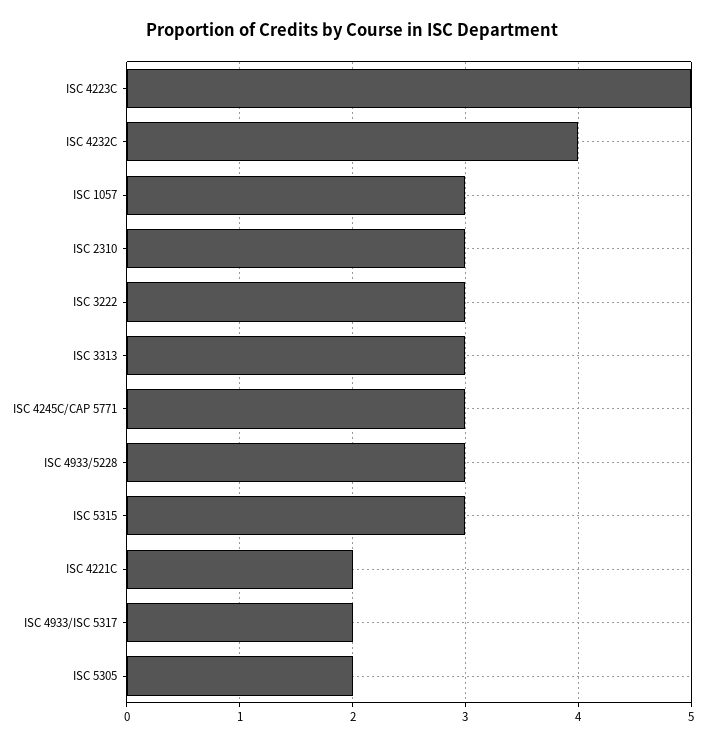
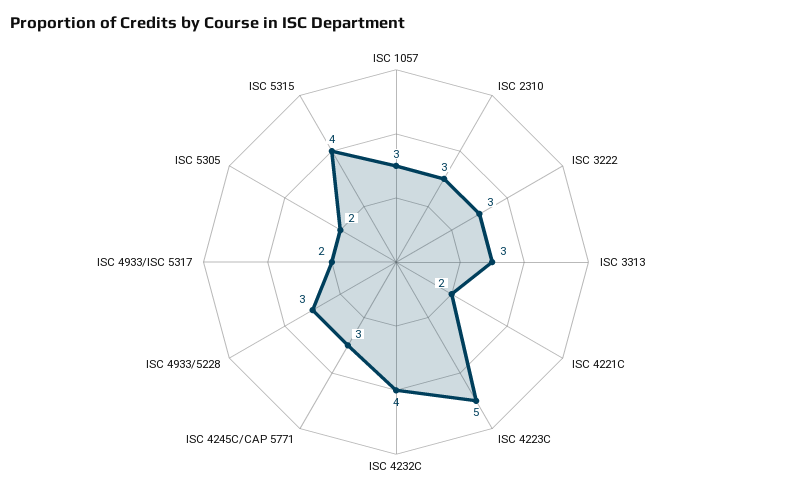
ISC 5315: 3 -> 4

